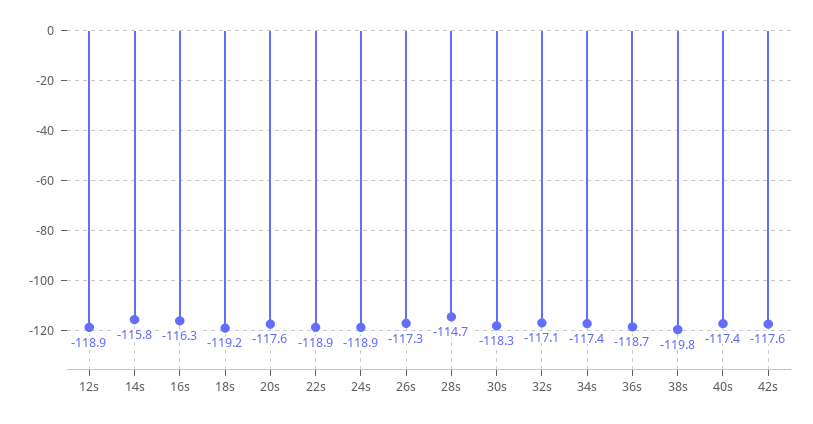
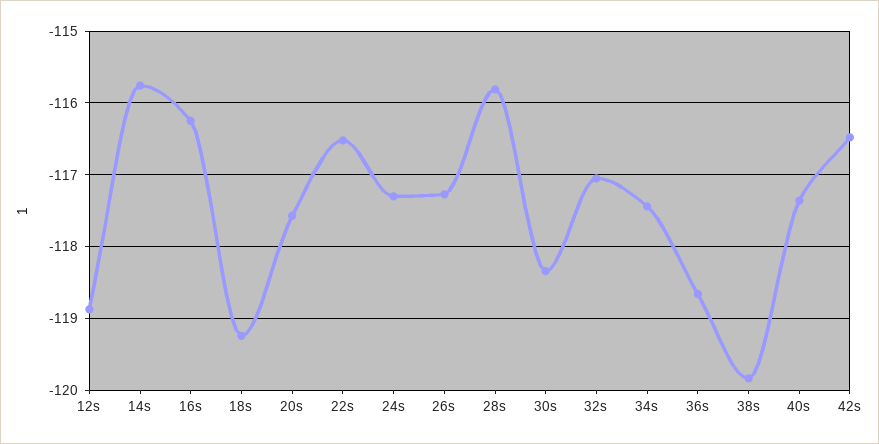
22s: -118.9 -> -116.5
24s: -118.9 -> -117.3
28s: -114.7 -> -115.8
42s: -117.6 -> -116.5

